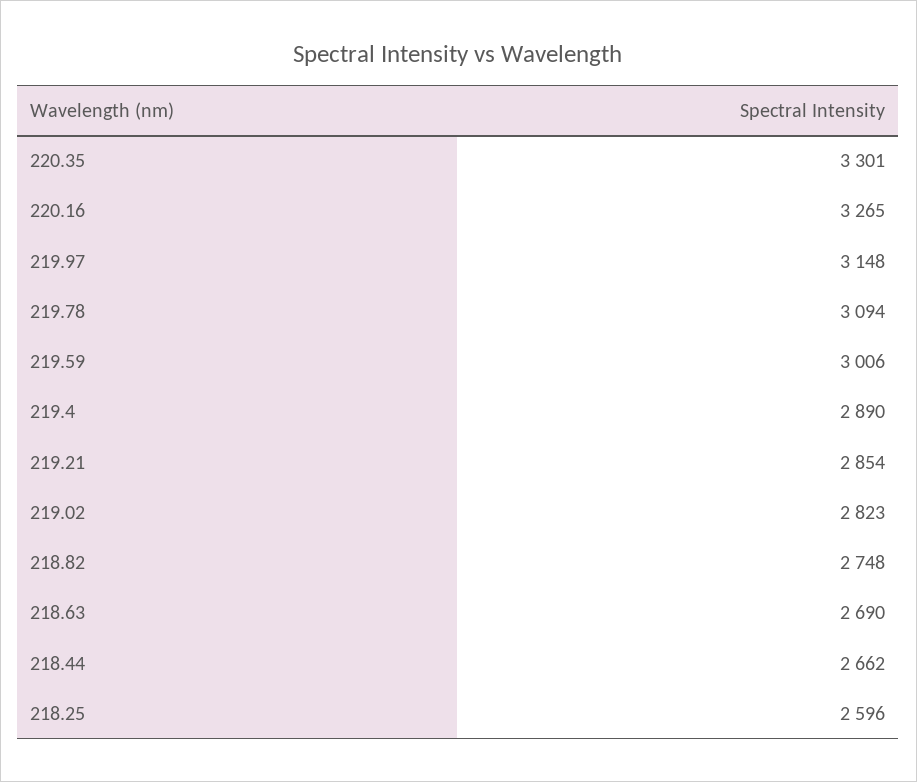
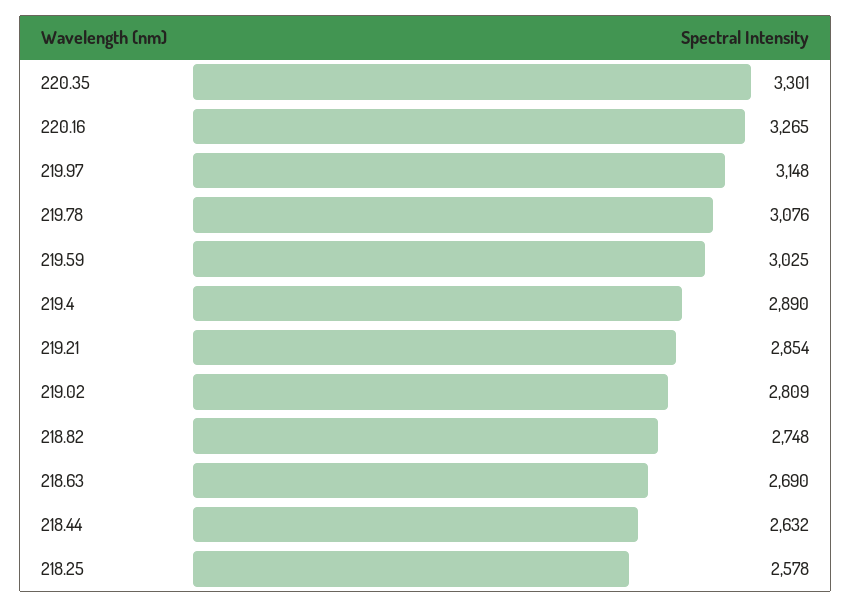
219.78: 3094 -> 3076
219.59: 3006 -> 3025
219.02: 2823 -> 2809
218.44: 2662 -> 2632
218.25: 2596 -> 2578

